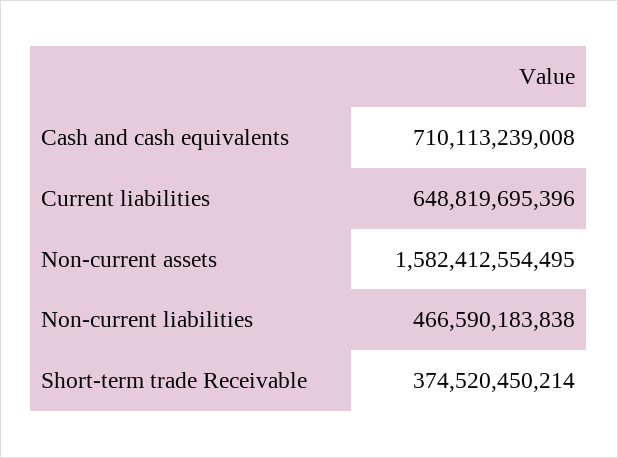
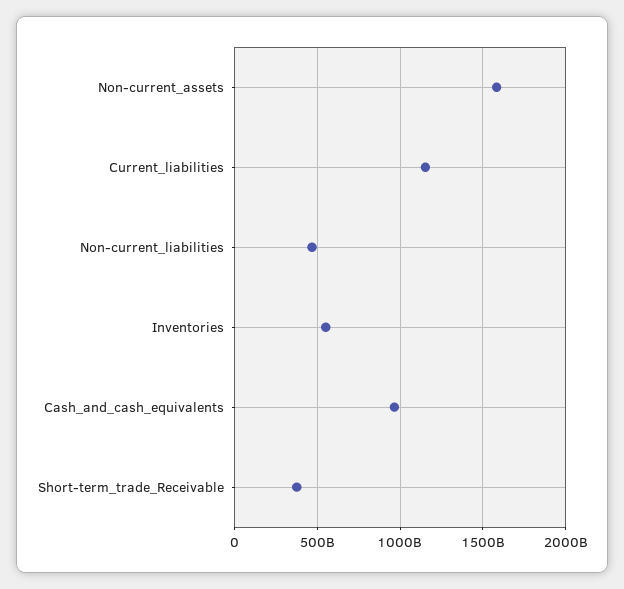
Cash and cash equivalents: 710113239008 -> 950000000000
Current liabilities: 648819695396 -> 1150000000000
Inventories: none -> 550000000000

